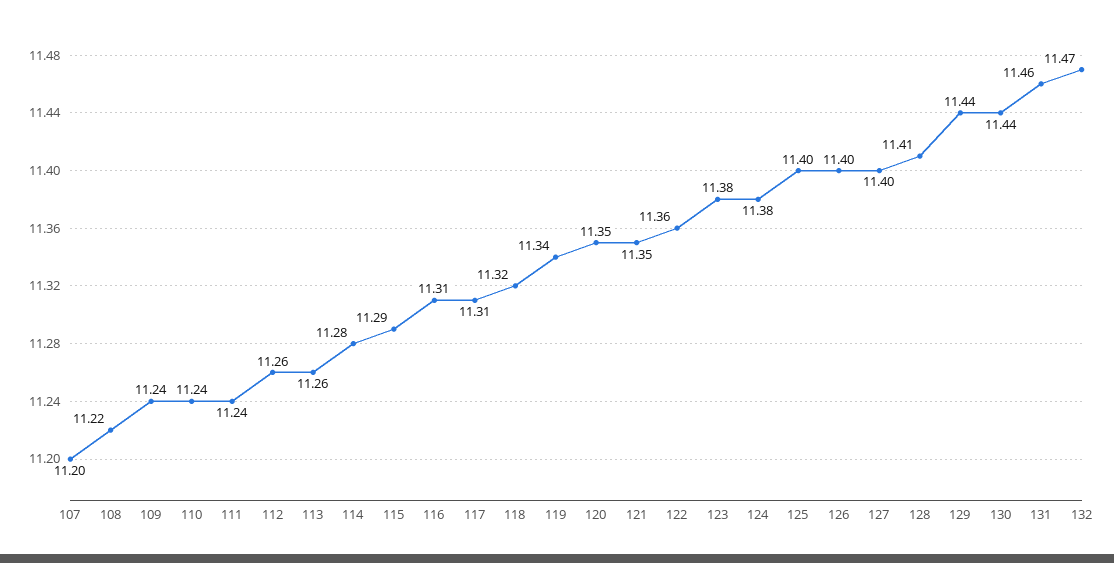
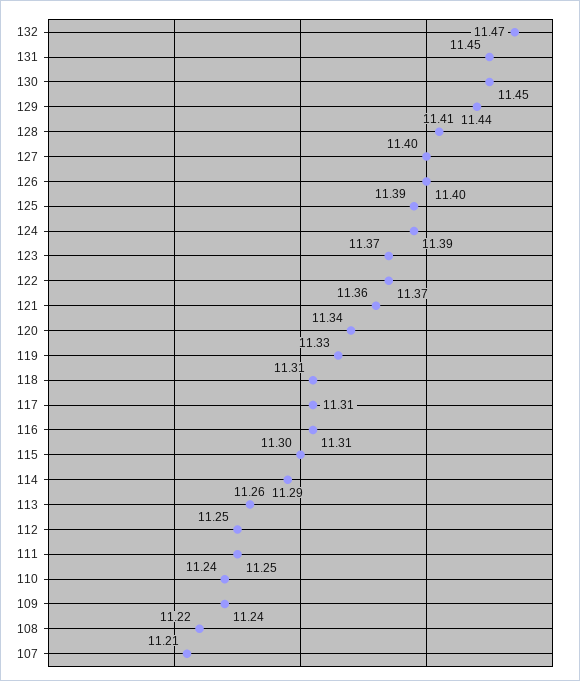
107: 11.2 -> 11.21
111: 11.24 -> 11.25
112: 11.26 -> 11.25
114: 11.28 -> 11.29
115: 11.29 -> 11.3
118: 11.32 -> 11.31
119: 11.34 -> 11.33
120: 11.35 -> 11.34
121: 11.35 -> 11.36
122: 11.36 -> 11.37
123: 11.38 -> 11.37
124: 11.38 -> 11.39
125: 11.4 -> 11.39
130: 11.44 -> 11.45
131: 11.46 -> 11.45

